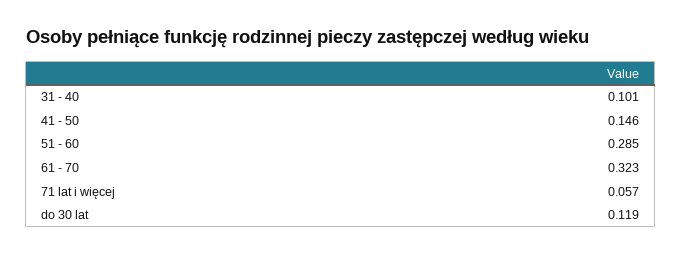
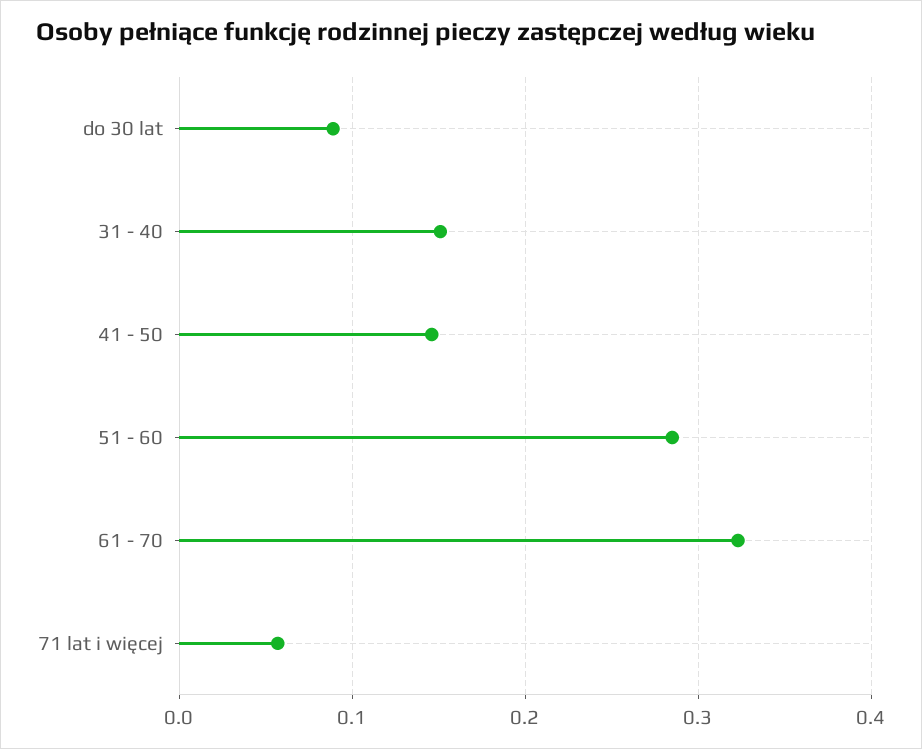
31 - 40: 0.101 -> 0.15
do 30 lat: 0.119 -> 0.09

